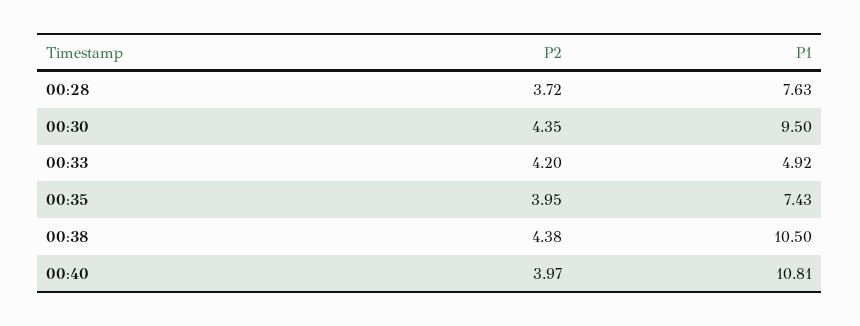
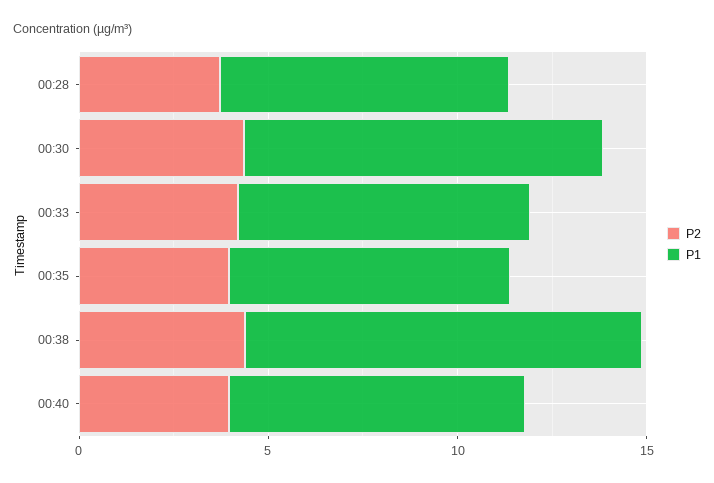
P1, 00:33: 4.92 -> 8
P1, 00:40: 10.81 -> 8

